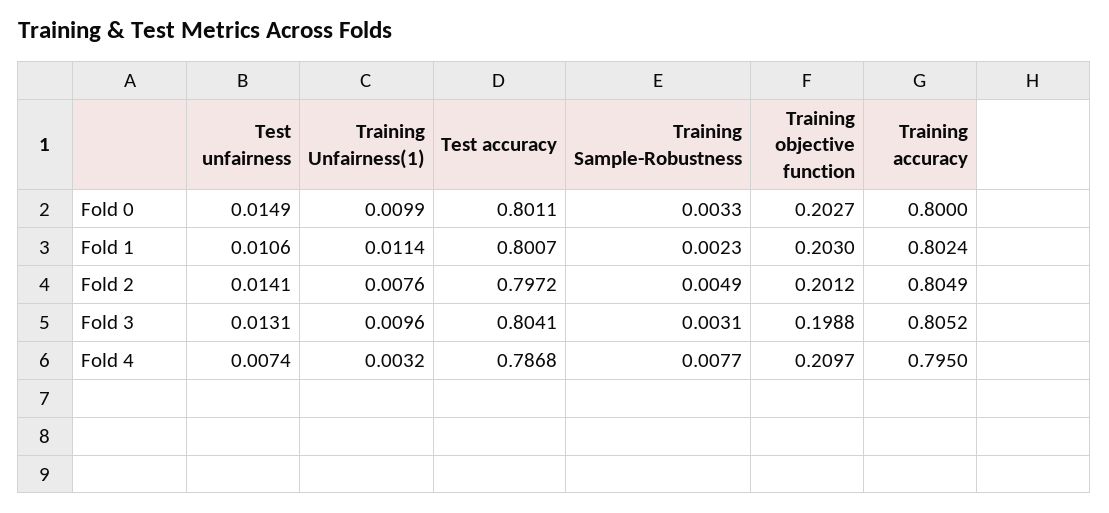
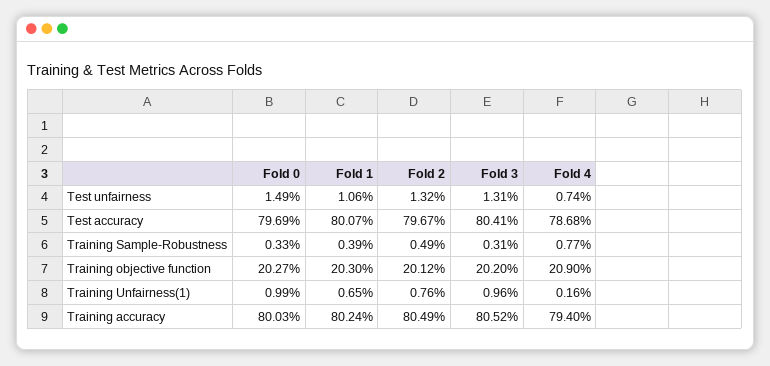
Test accuracy, Fold 0: 0.8011 -> 0.7969
Training accuracy, Fold 0: 0.8 -> 0.8003
Training Unfairness(1), Fold 1: 0.0114 -> 0.0065
Training Sample-Robustness, Fold 1: 0.0023 -> 0.0039
Test unfairness, Fold 2: 0.0141 -> 0.0132
Test accuracy, Fold 2: 0.7972 -> 0.7967
Training objective function, Fold 3: 0.1988 -> 0.202
Training Unfairness(1), Fold 4: 0.0032 -> 0.0016
Training objective function, Fold 4: 0.2097 -> 0.209
Training accuracy, Fold 4: 0.795 -> 0.794

